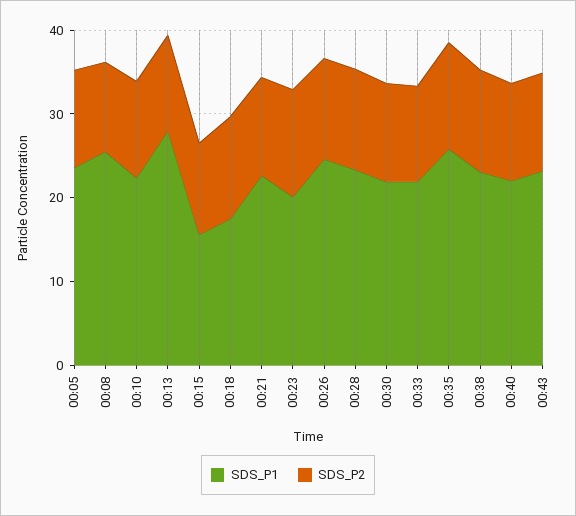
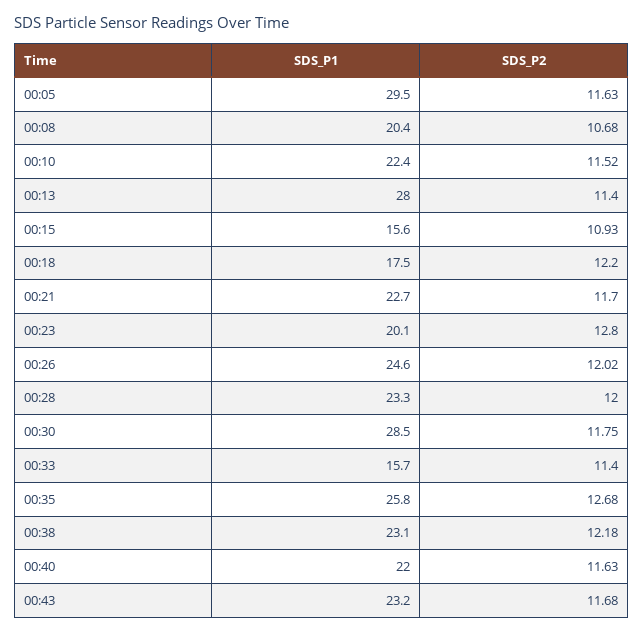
SDS_P1, 00:05: 24 -> 29.5
SDS_P1, 00:08: 26 -> 20.4
SDS_P1, 00:30: 22 -> 28.5
SDS_P1, 00:33: 22 -> 15.7

